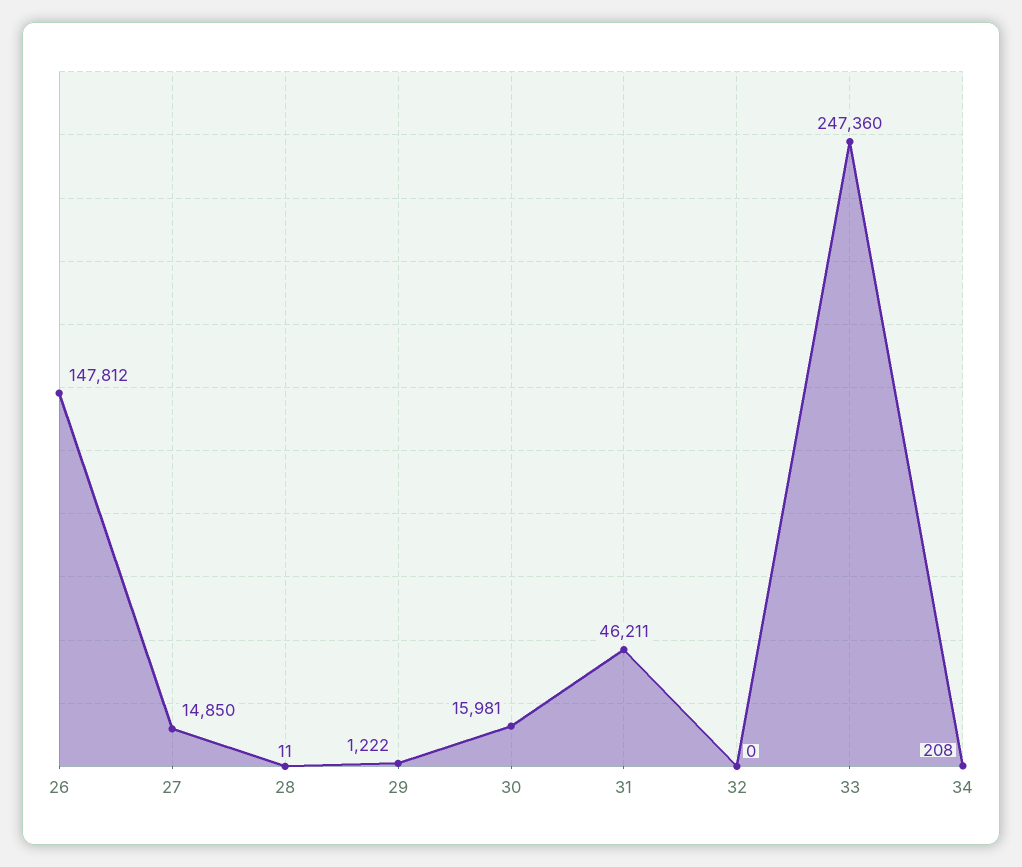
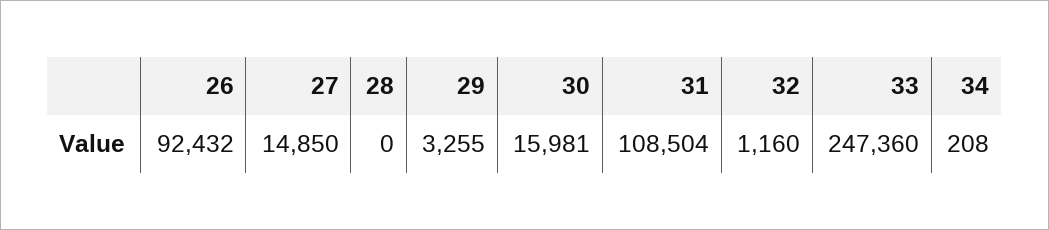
26: 147812 -> 92432
28: 11 -> 0
29: 1222 -> 3255
31: 46211 -> 108504
32: 0 -> 1160

